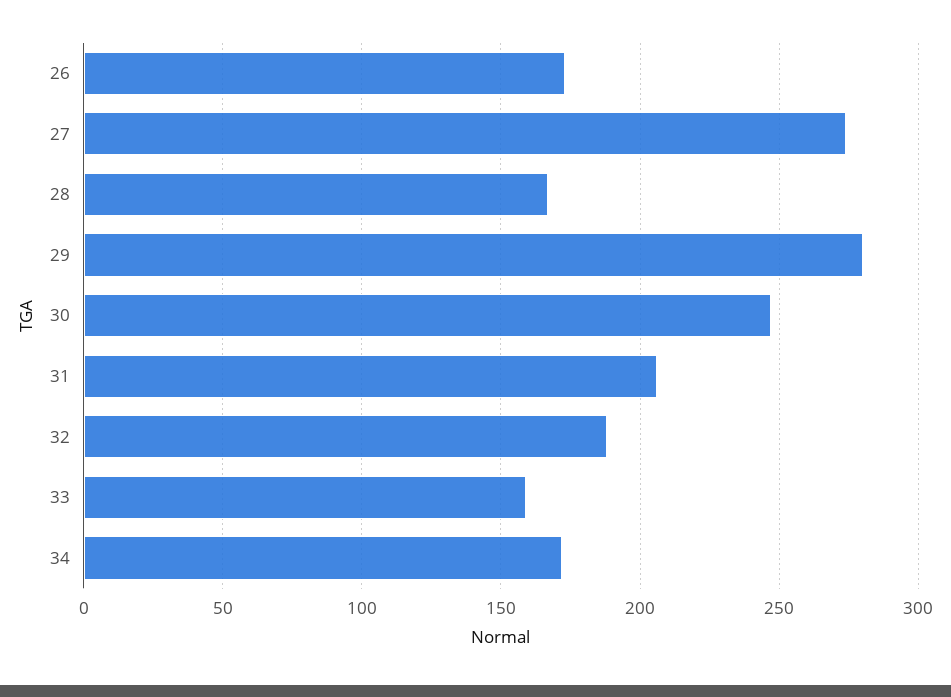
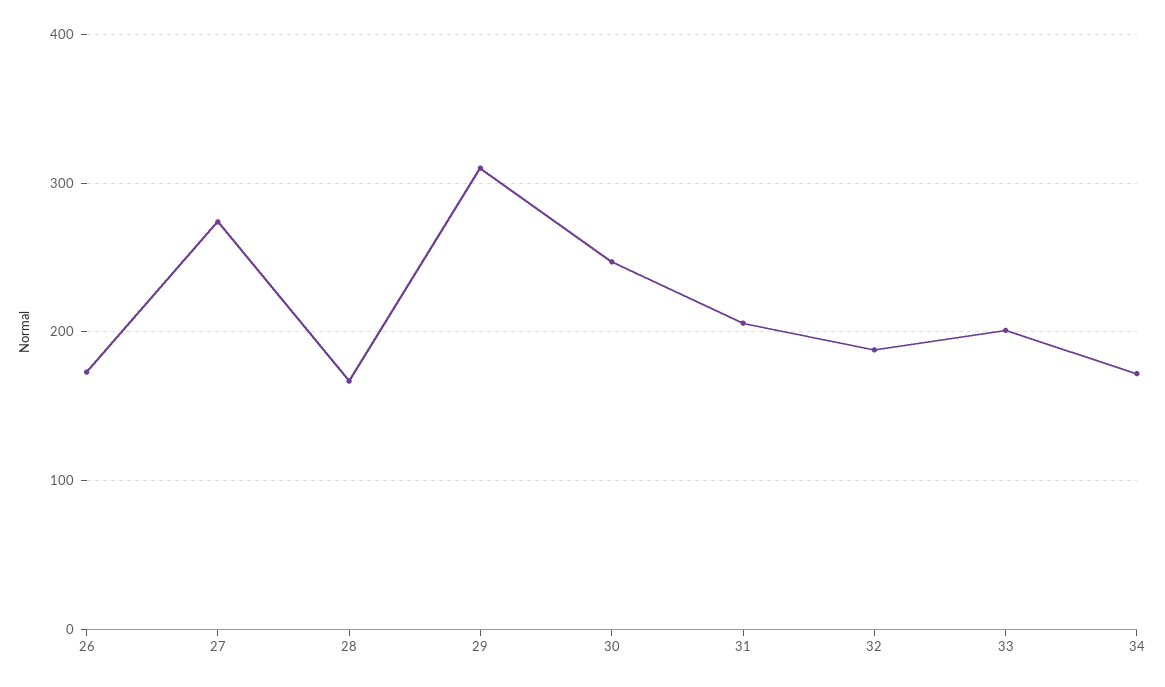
29: 280 -> 310
33: 160 -> 200

